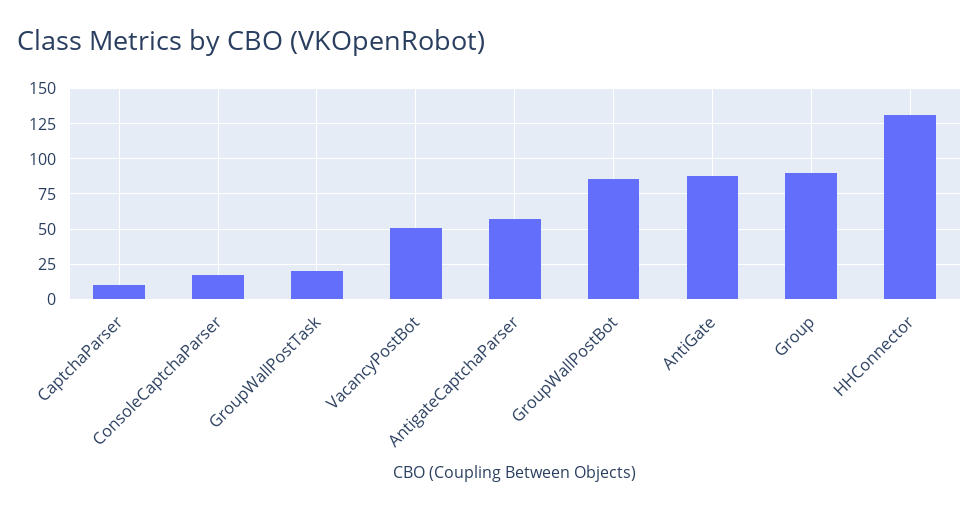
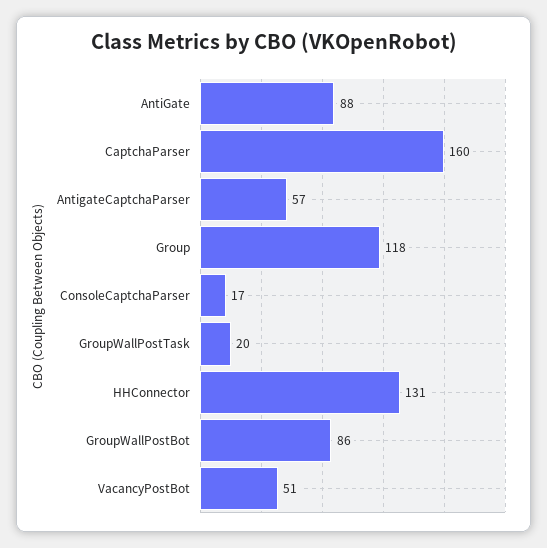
CaptchaParser: 10 -> 160
Group: 90 -> 118

